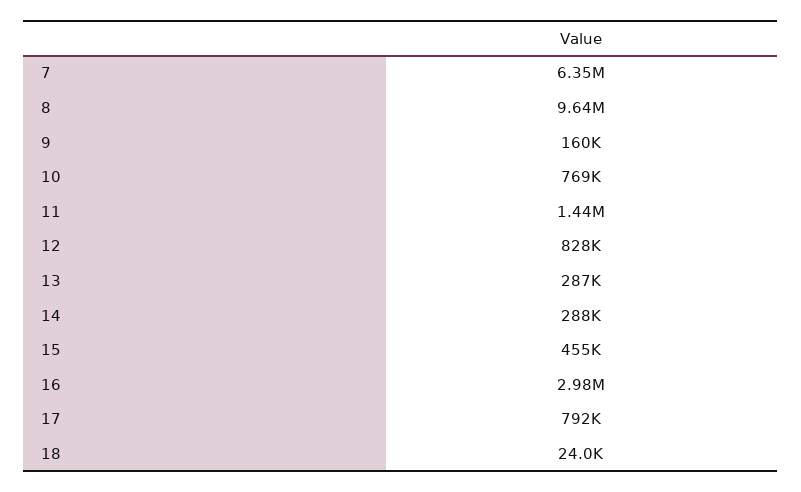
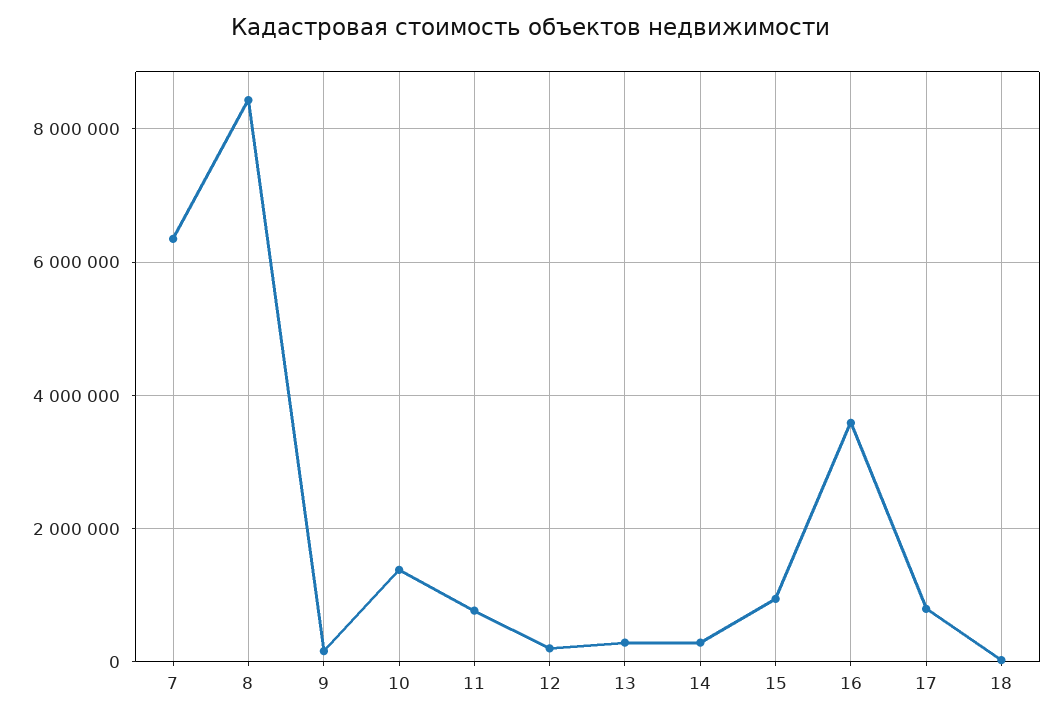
8: 9640000 -> 8400000
10: 769000 -> 1400000
11: 1440000 -> 800000
12: 828000 -> 200000
15: 455000 -> 1000000
16: 2980000 -> 3600000

